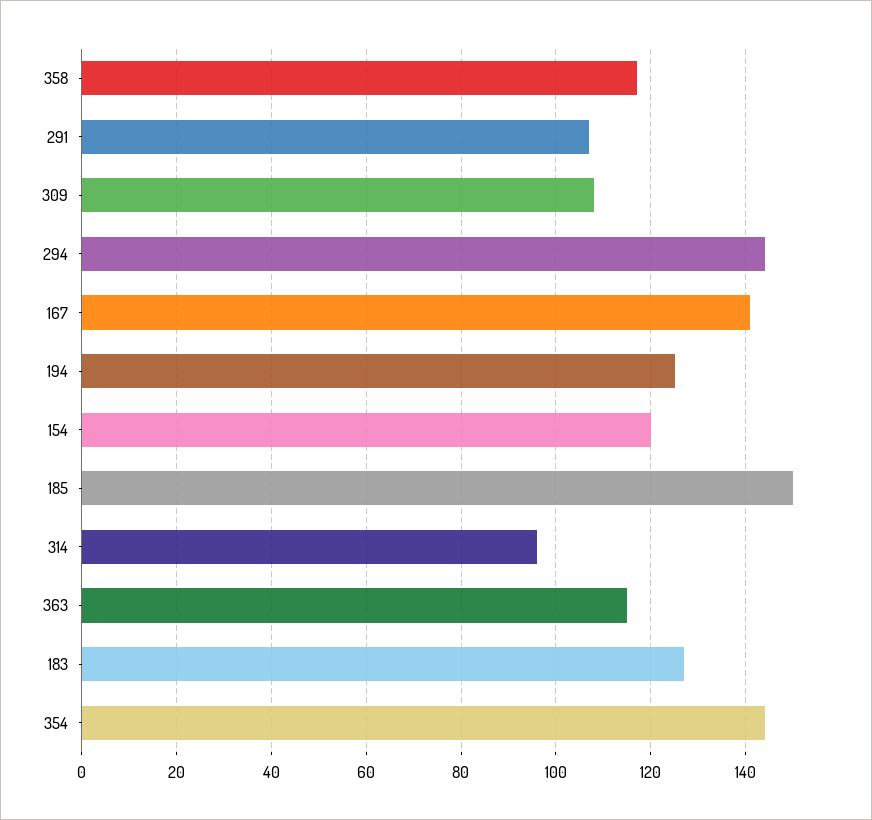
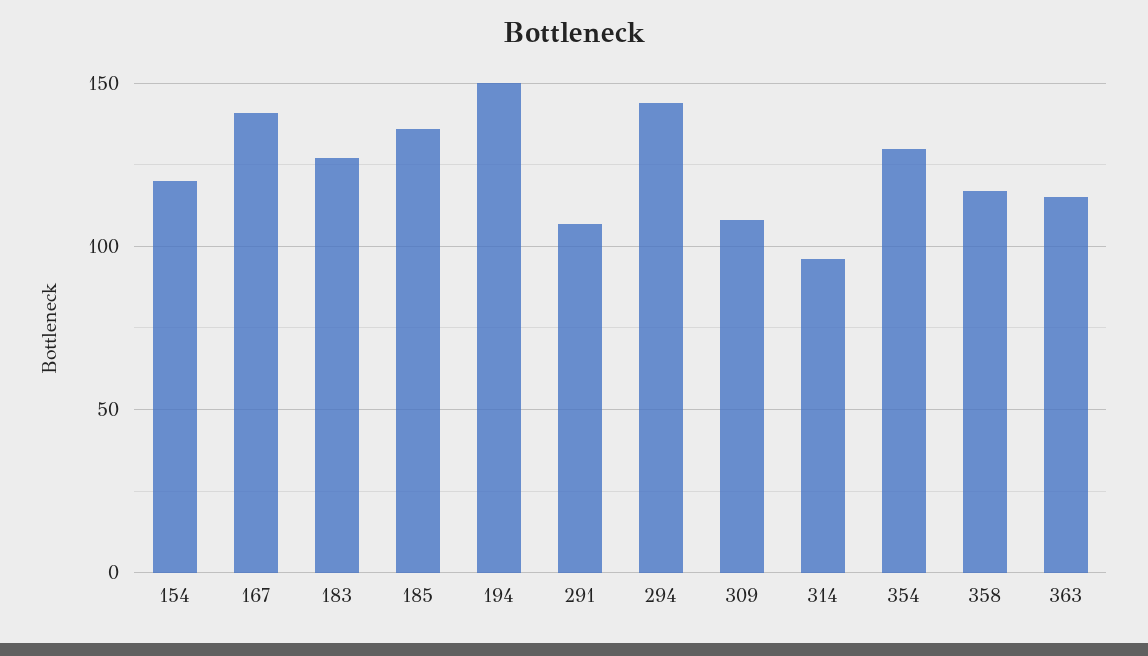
194: 125 -> 150
185: 150 -> 135
354: 145 -> 130

